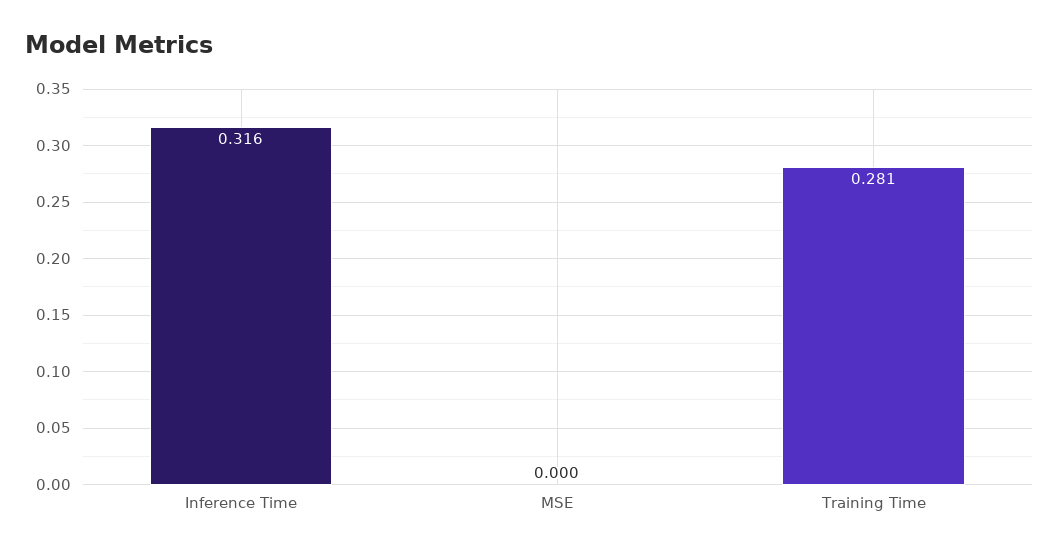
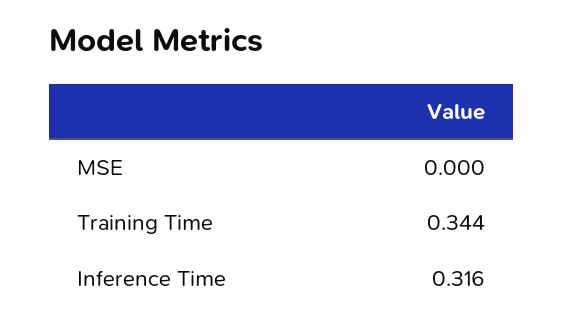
Training Time: 0.281 -> 0.344

